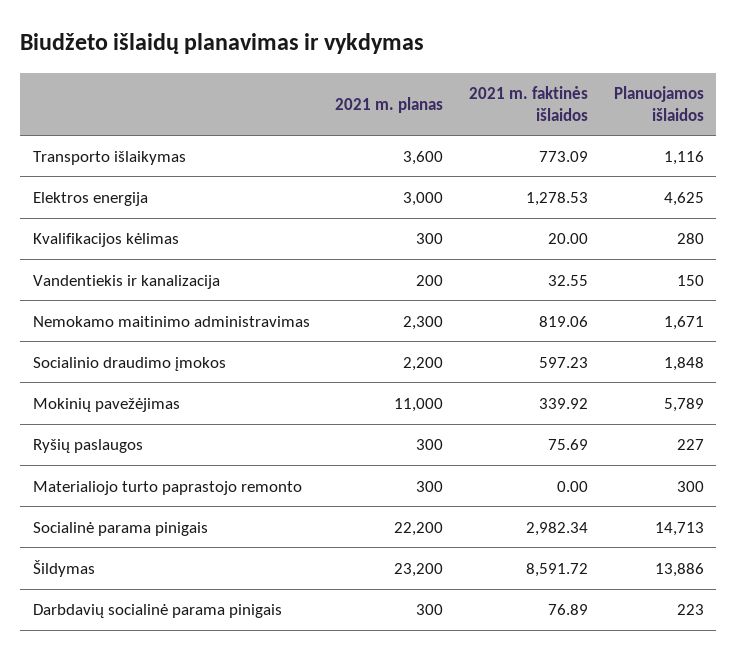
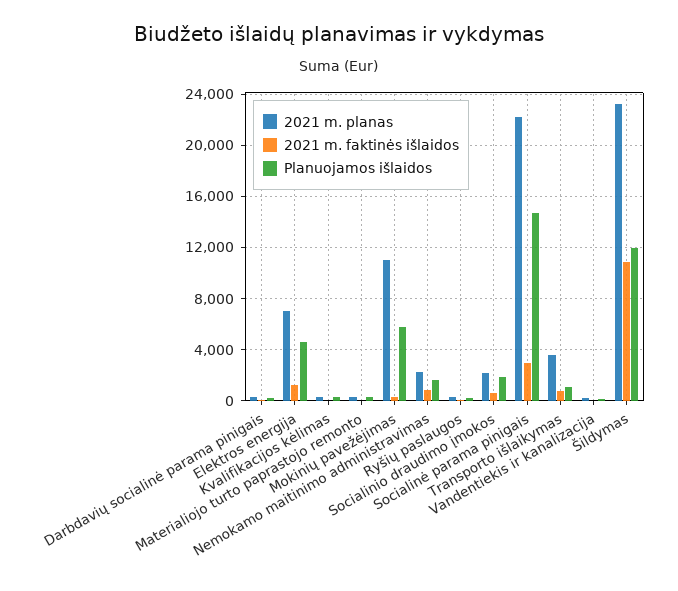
2021 m. planas, Elektros energija: 3000 -> 7000
2021 m. faktinės išlaidos, Šildymas: 8591.72 -> 11000
Planuojamos išlaidos, Šildymas: 13886 -> 12000

